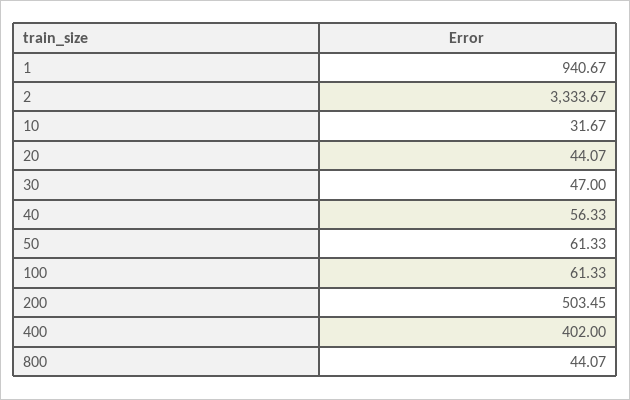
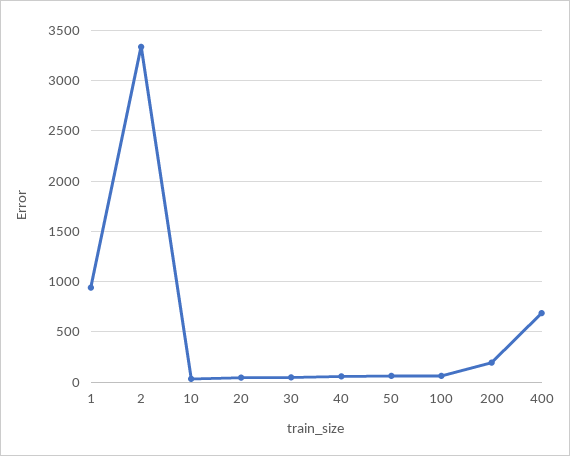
200: 503.45 -> 200
400: 402 -> 700
800: 44.07 -> none

